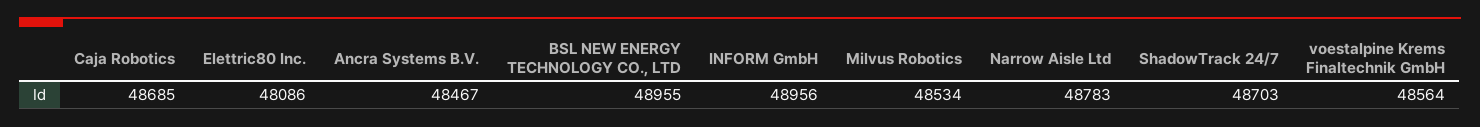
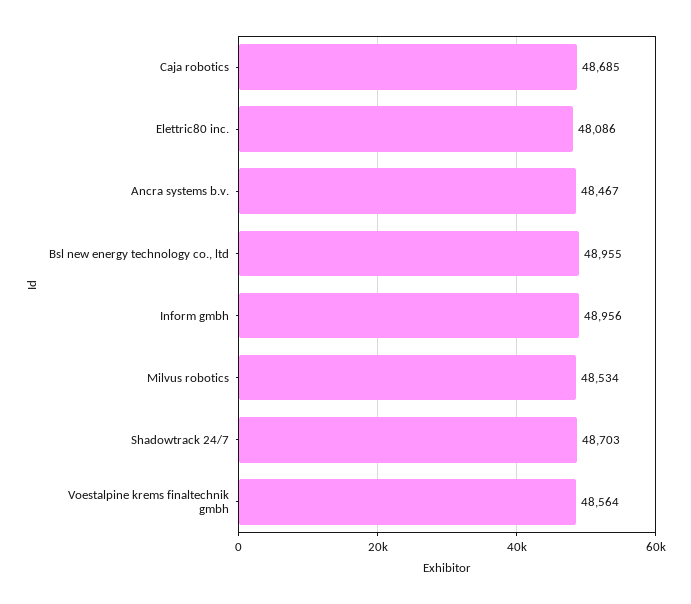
Narrow Aisle Ltd: 48783 -> none

